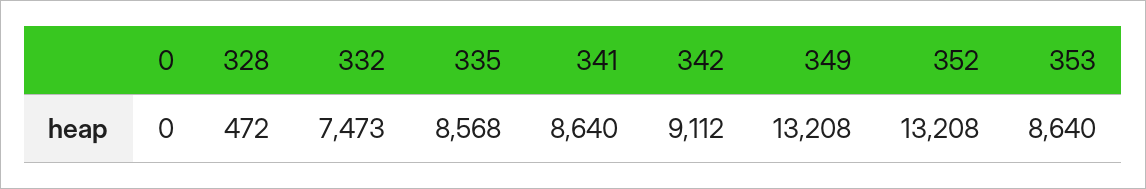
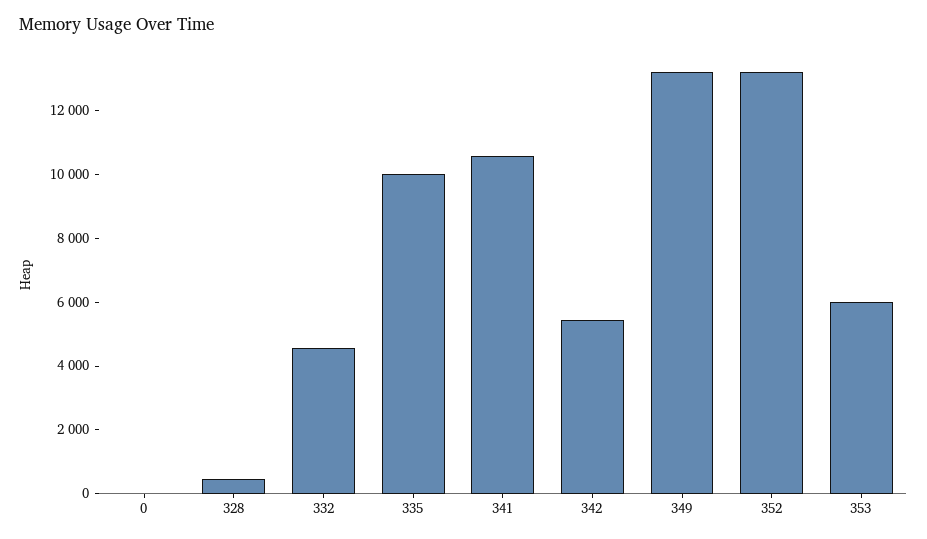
332: 7473 -> 4500
335: 8568 -> 10000
341: 8640 -> 10500
342: 9112 -> 5500
353: 8640 -> 6000

